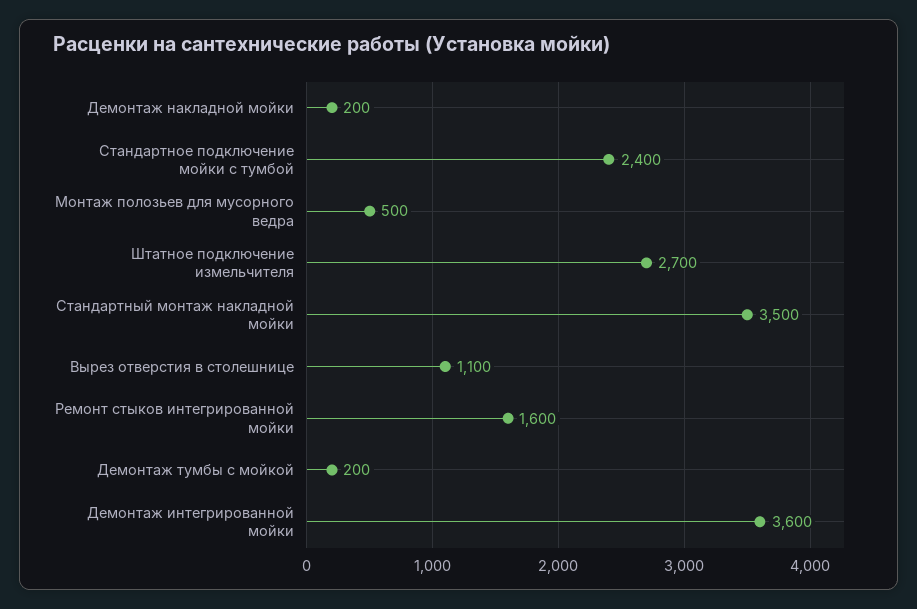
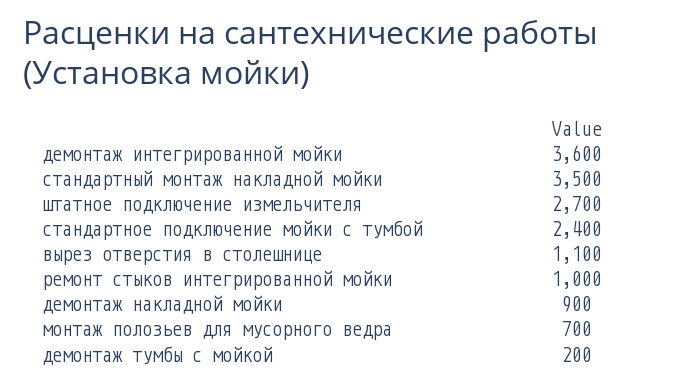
Демонтаж накладной мойки: 200 -> 900
Монтаж полозьев для мусорного ведра: 500 -> 700
Ремонт стыков интегрированной мойки: 1600 -> 1000

